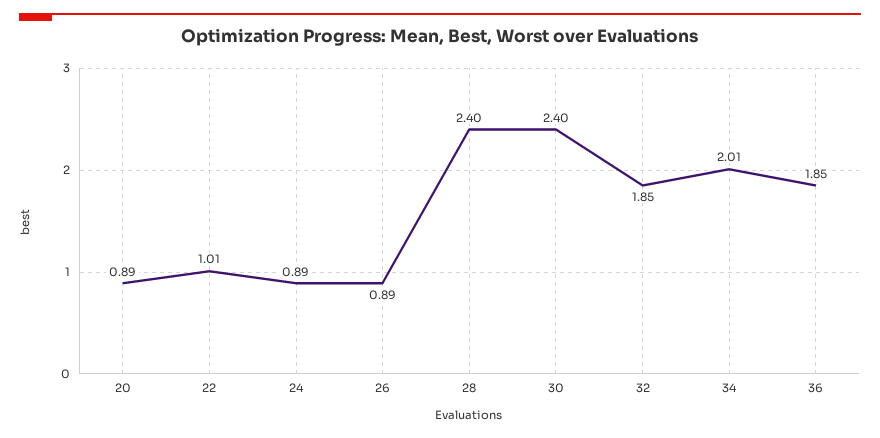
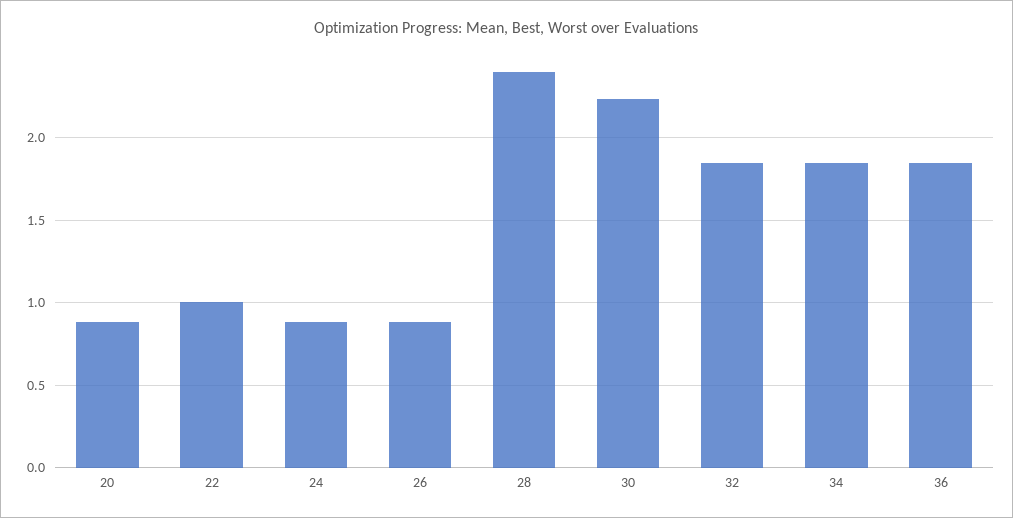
30: 2.4 -> 2.25
34: 2.01 -> 1.85

